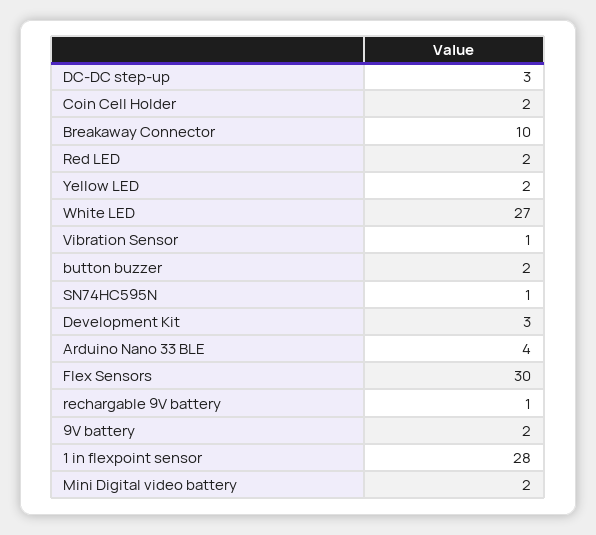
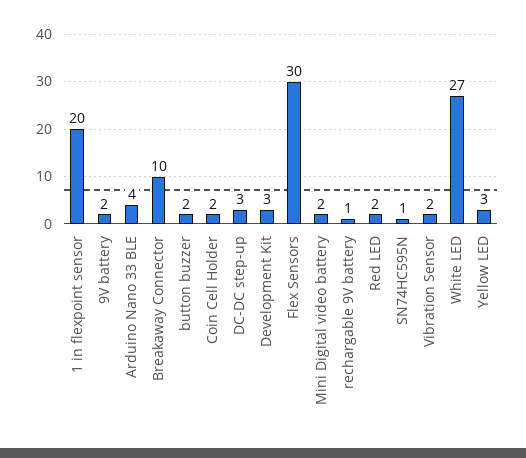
Yellow LED: 2 -> 3
Vibration Sensor: 1 -> 2
1 in flexpoint sensor: 28 -> 20

